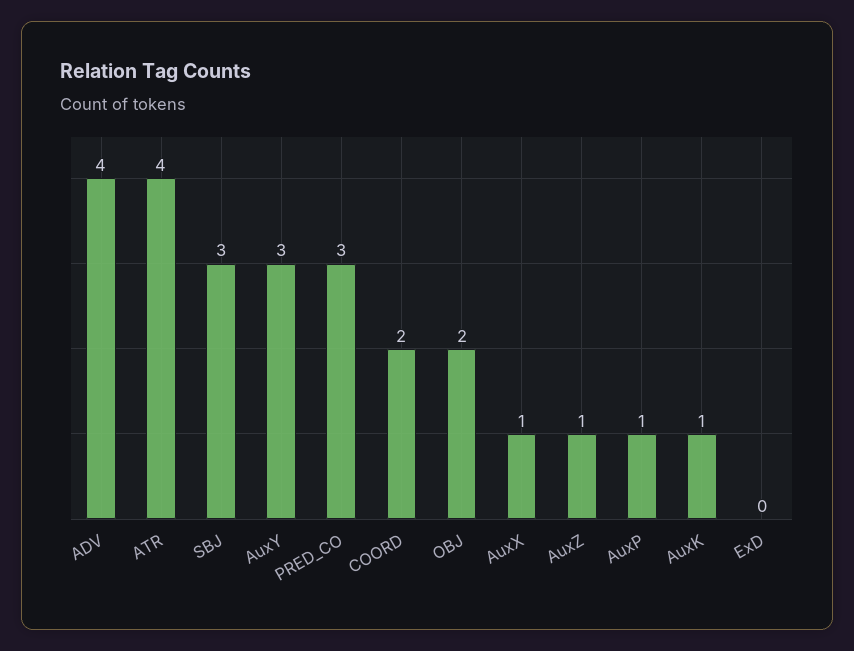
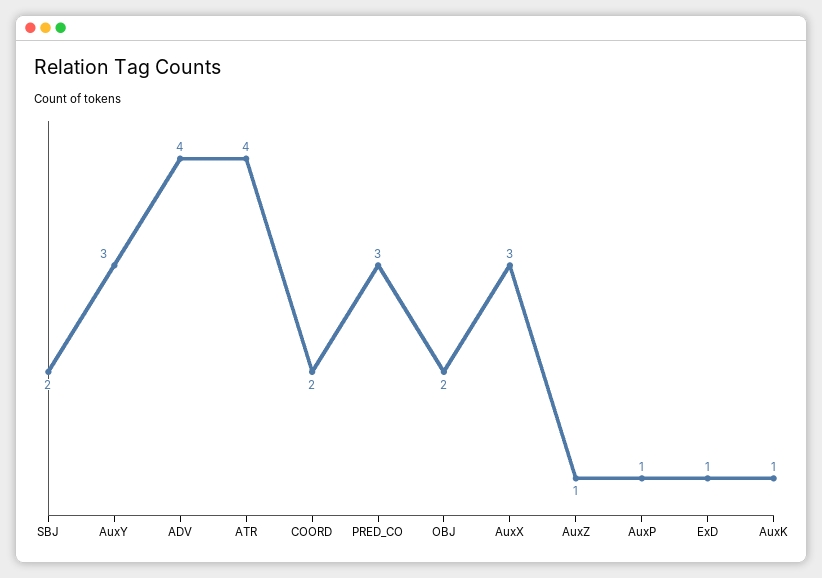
SBJ: 3 -> 2
AuxX: 1 -> 3
ExD: 0 -> 1

